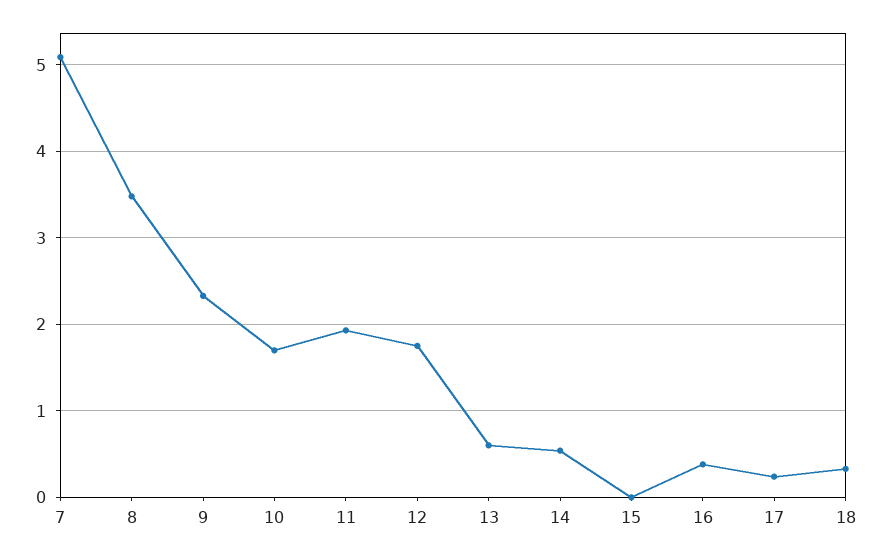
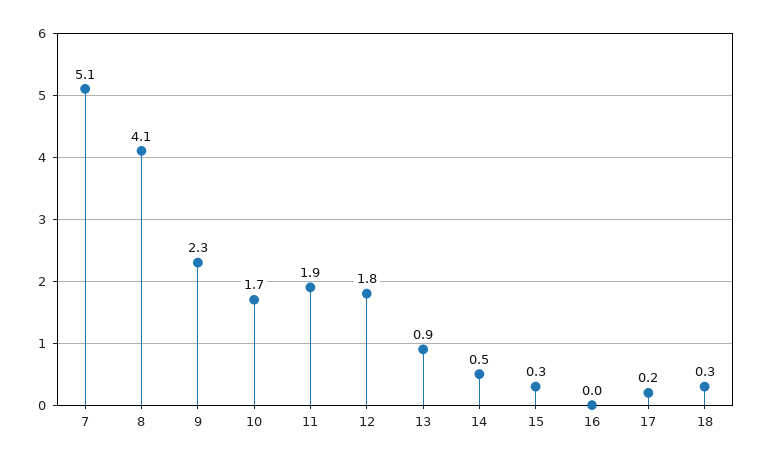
8: 3.5 -> 4.1
13: 0.6 -> 0.9
15: 0 -> 0.3
16: 0.4 -> 0

